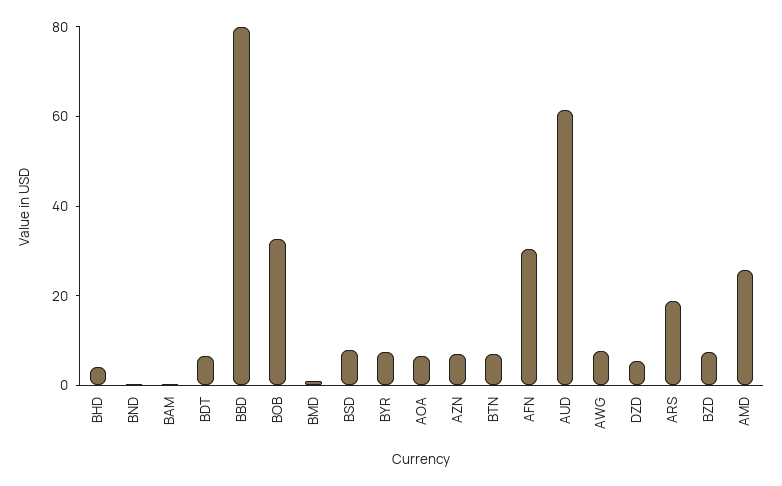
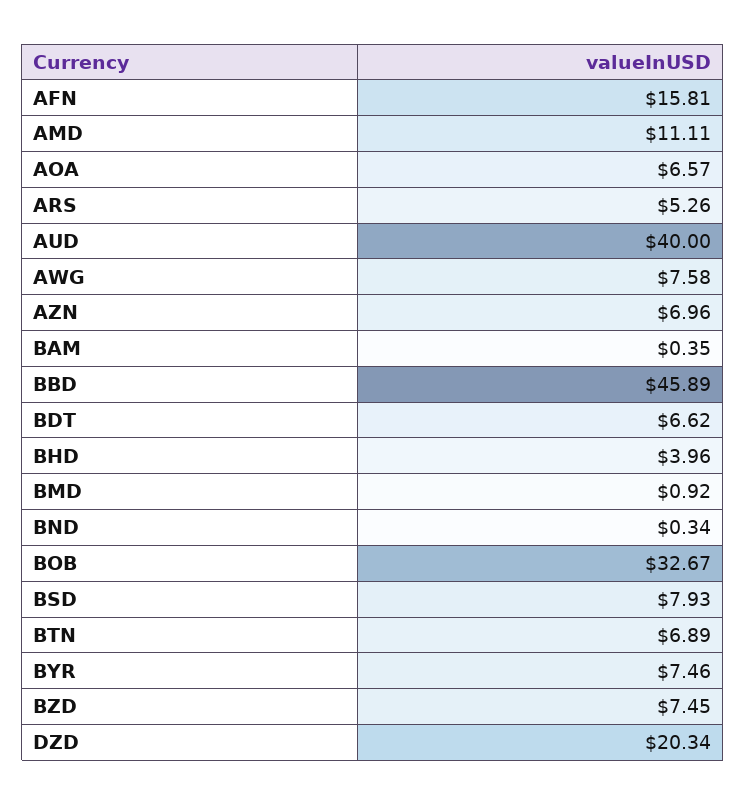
BBD: 80 -> 45.89
AFN: 30 -> 15.81
AUD: 60 -> 40
DZD: 5 -> 20.34
ARS: 20 -> 5.26
AMD: 25 -> 11.11

